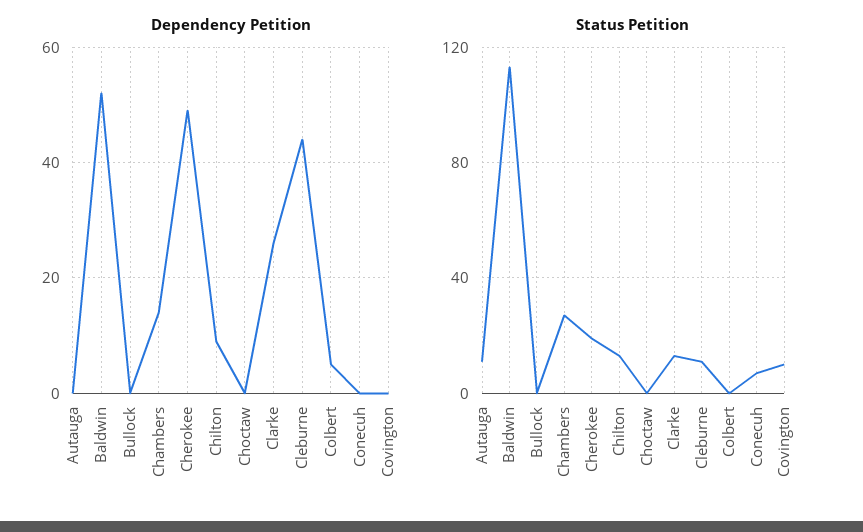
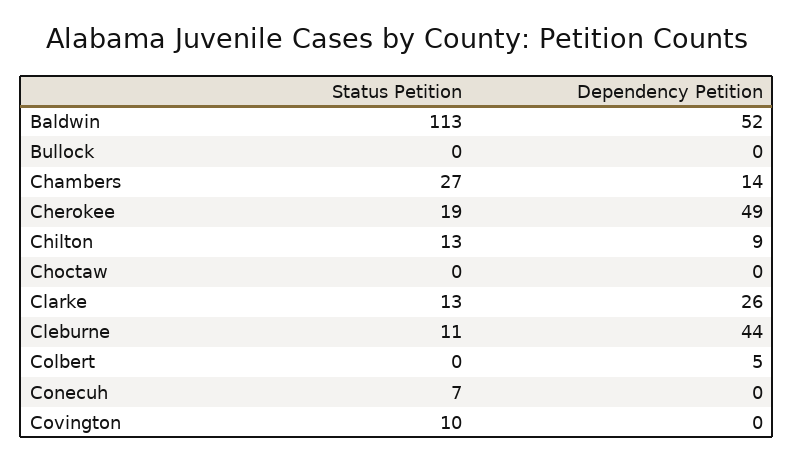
Dependency Petition, Autauga: 0 -> none
Status Petition, Autauga: 10 -> none

